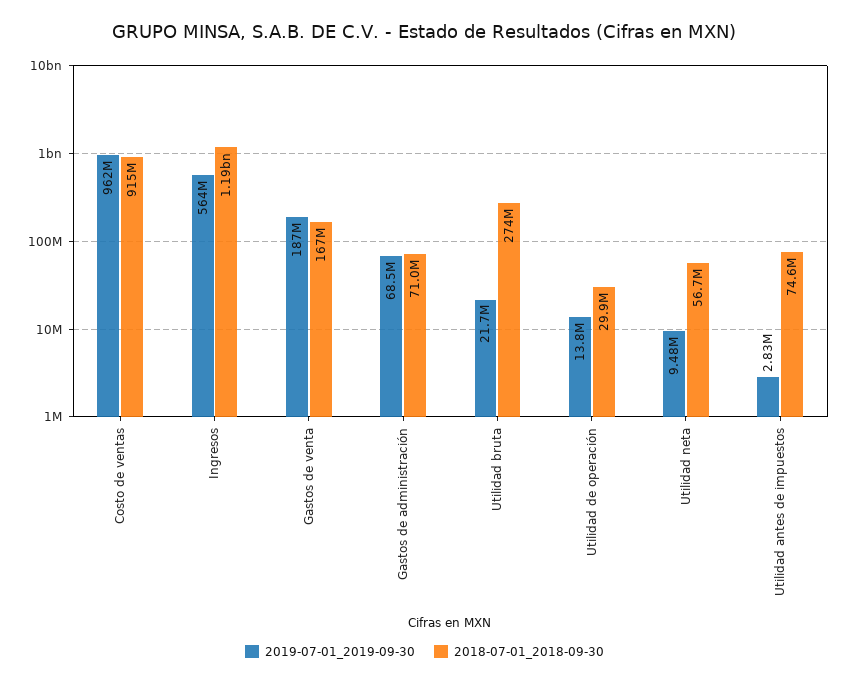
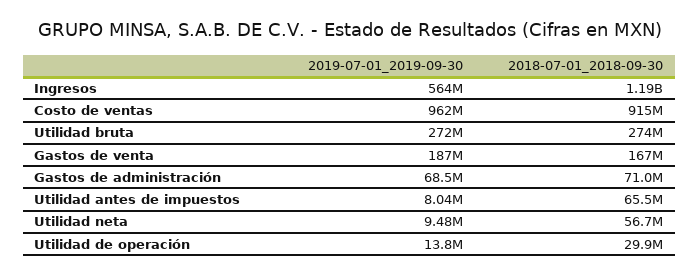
2019-07-01_2019-09-30, Utilidad bruta: 21700000 -> 272000000
2019-07-01_2019-09-30, Utilidad antes de impuestos: 2830000 -> 8040000
2018-07-01_2018-09-30, Utilidad antes de impuestos: 74600000 -> 65500000

